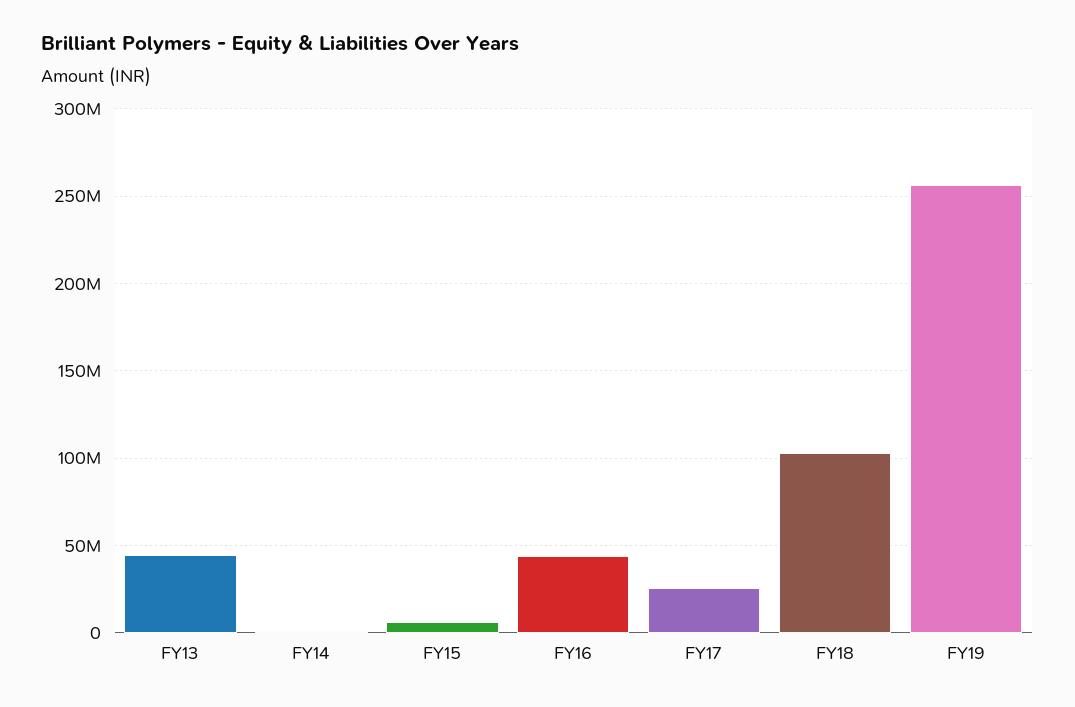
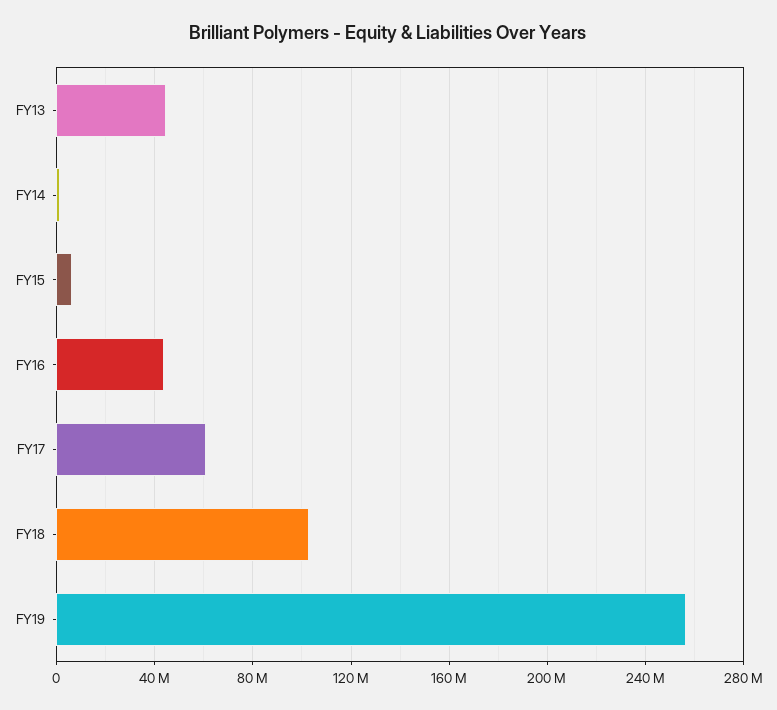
FY17: 25000000 -> 60000000

